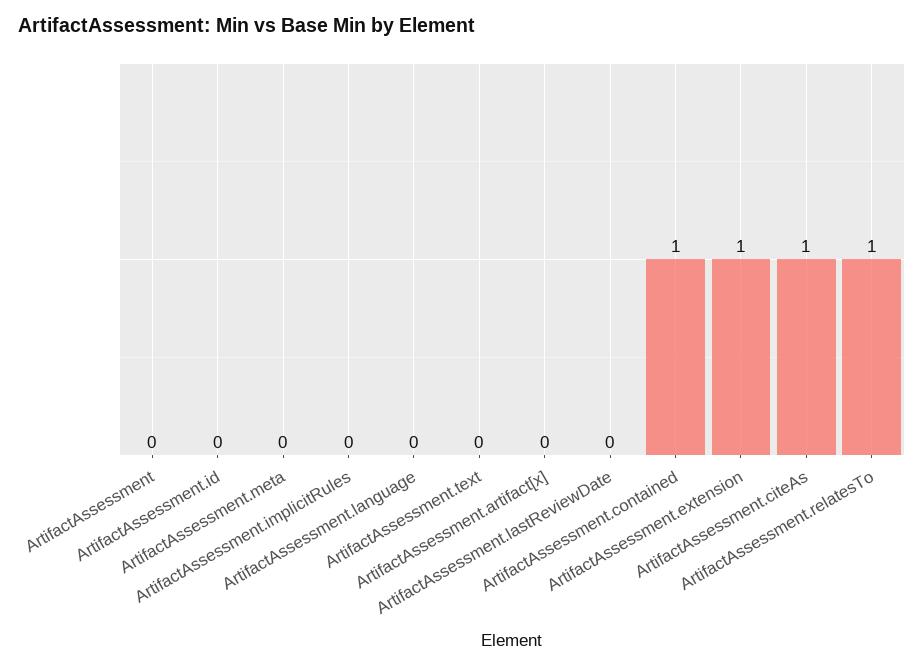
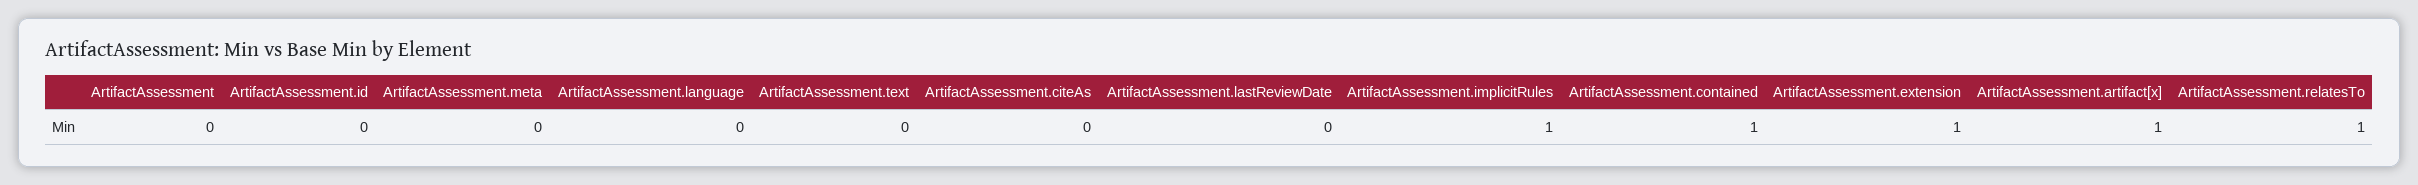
ArtifactAssessment.implicitRules: 0 -> 1
ArtifactAssessment.artifact[x]: 0 -> 1
ArtifactAssessment.citeAs: 1 -> 0

